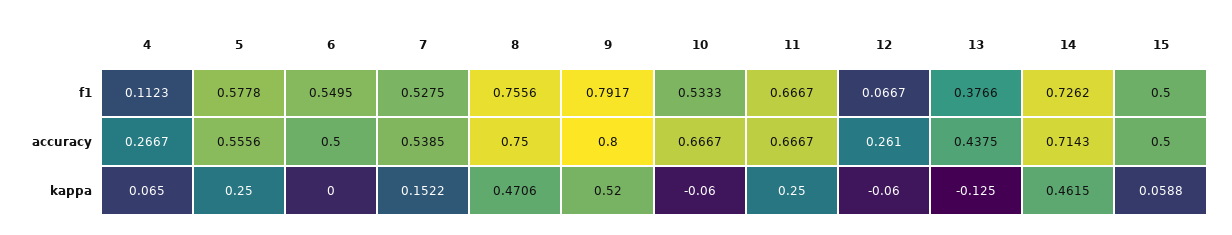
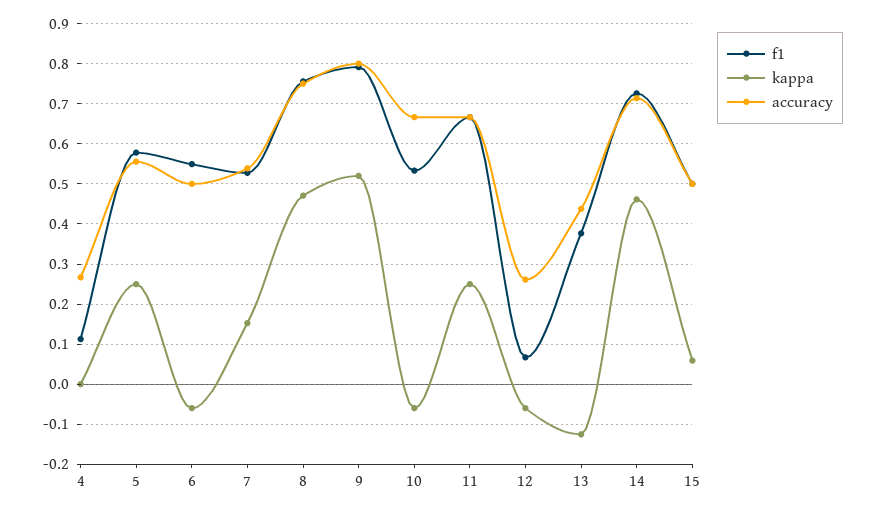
kappa, 4: 0.065 -> 0
kappa, 6: 0 -> -0.06

